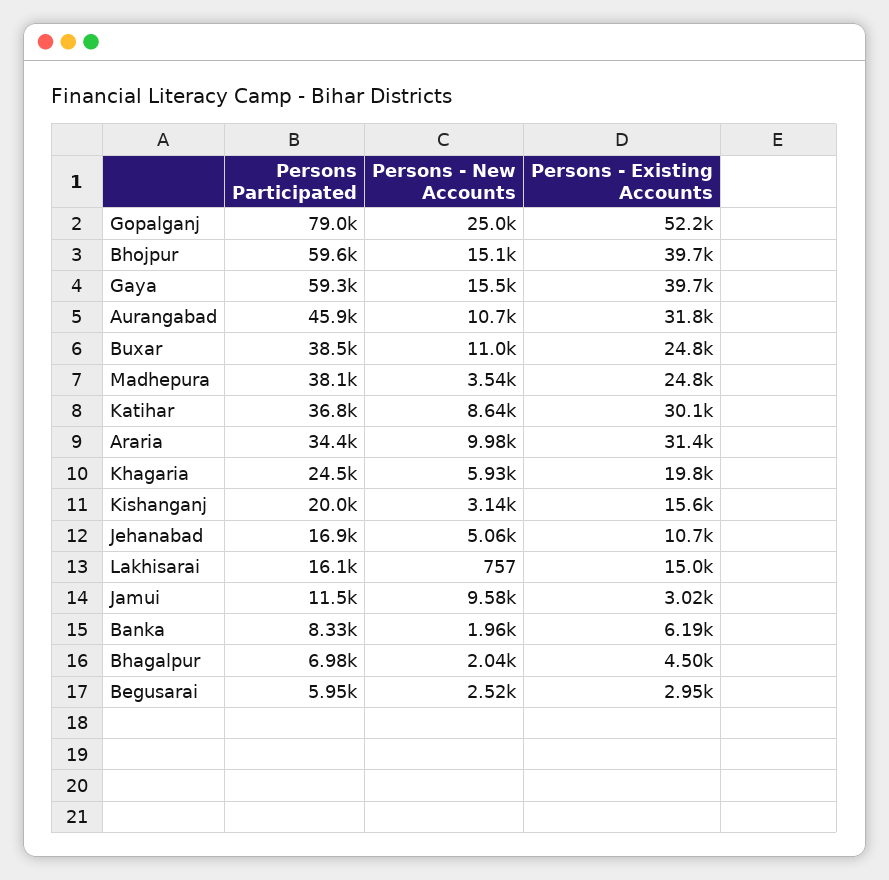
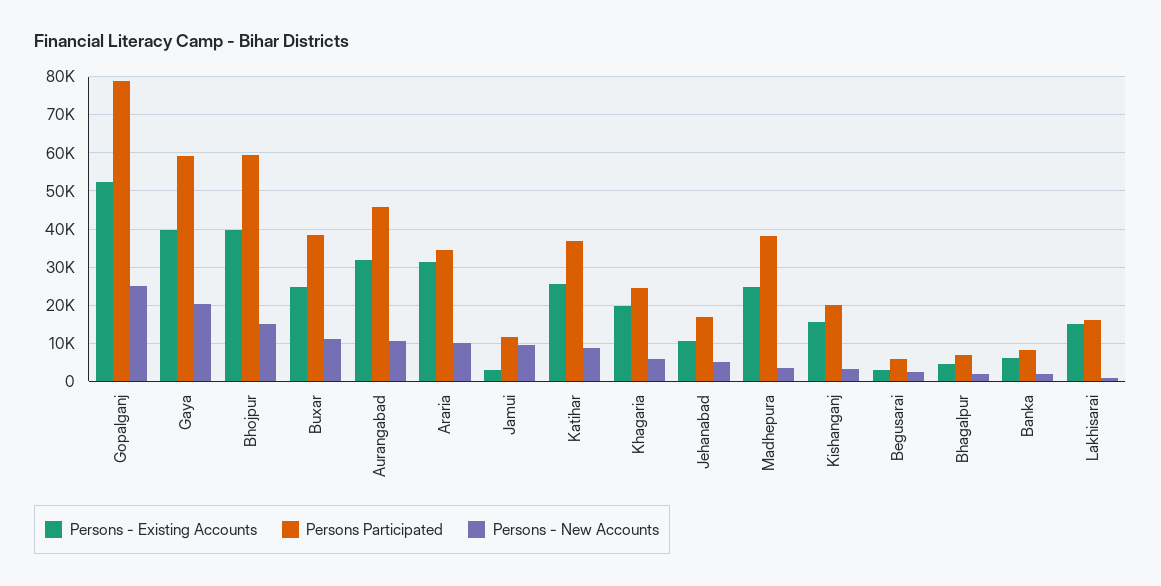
Persons - New Accounts, Gaya: 15500 -> 20000
Persons - Existing Accounts, Katihar: 30100 -> 26000

